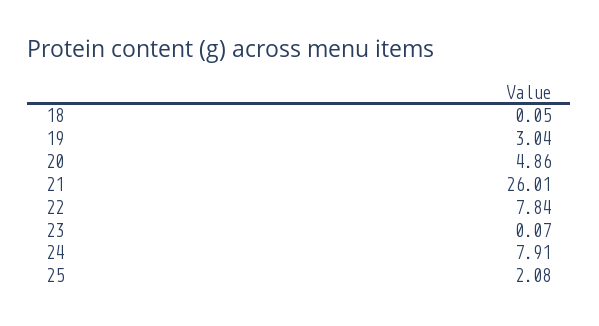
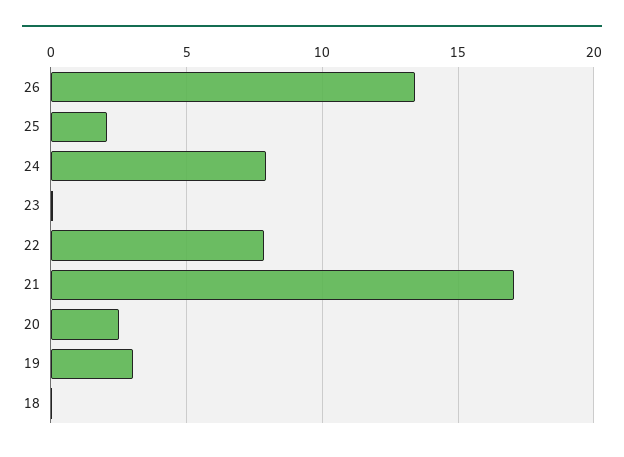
20: 4.86 -> 2.5
21: 26.01 -> 17
26: none -> 13.5

